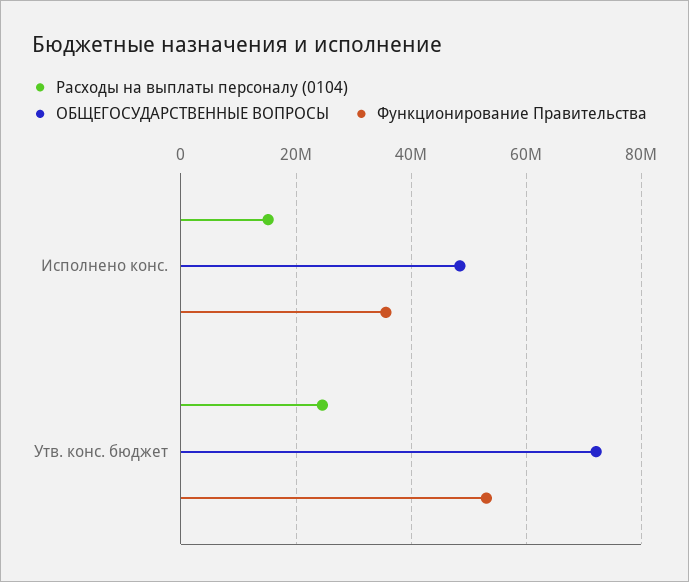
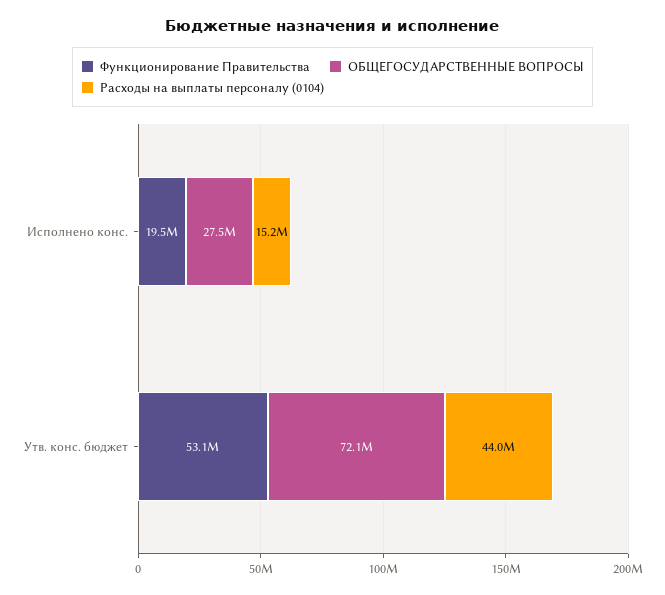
ОБЩЕГОСУДАРСТВЕННЫЕ ВОПРОСЫ, Исполнено конс.: 48000000 -> 27500000
Функционирование Правительства, Исполнено конс.: 36000000 -> 19500000
Расходы на выплаты персоналу (0104), Утв. конс. бюджет: 24000000 -> 44000000

